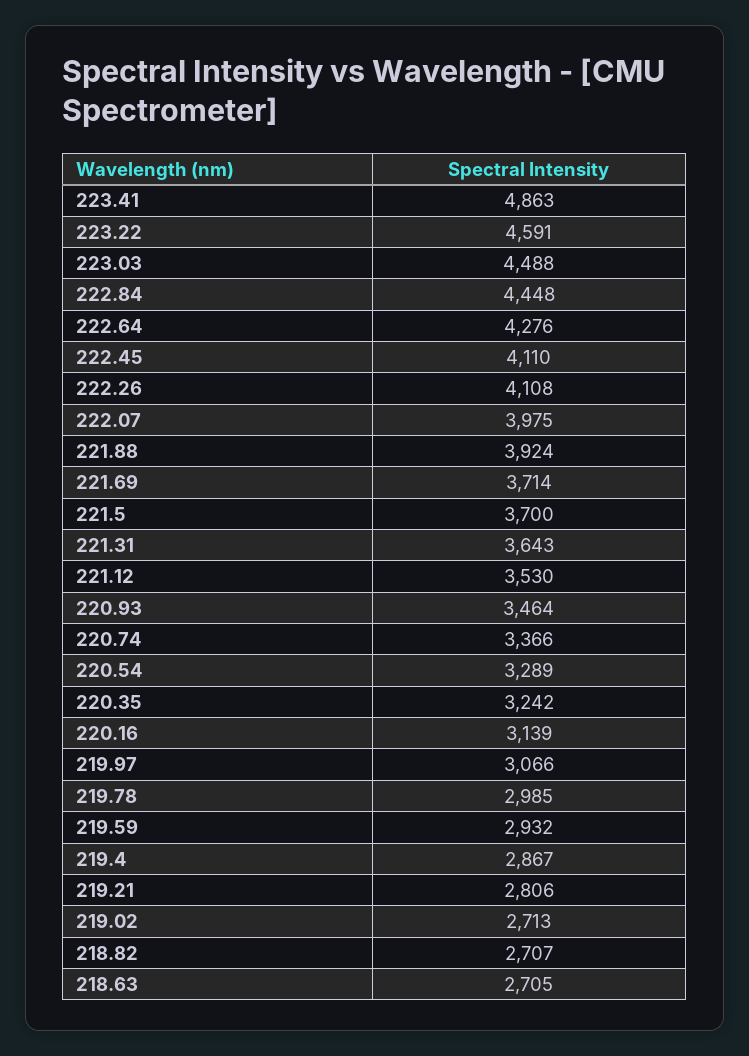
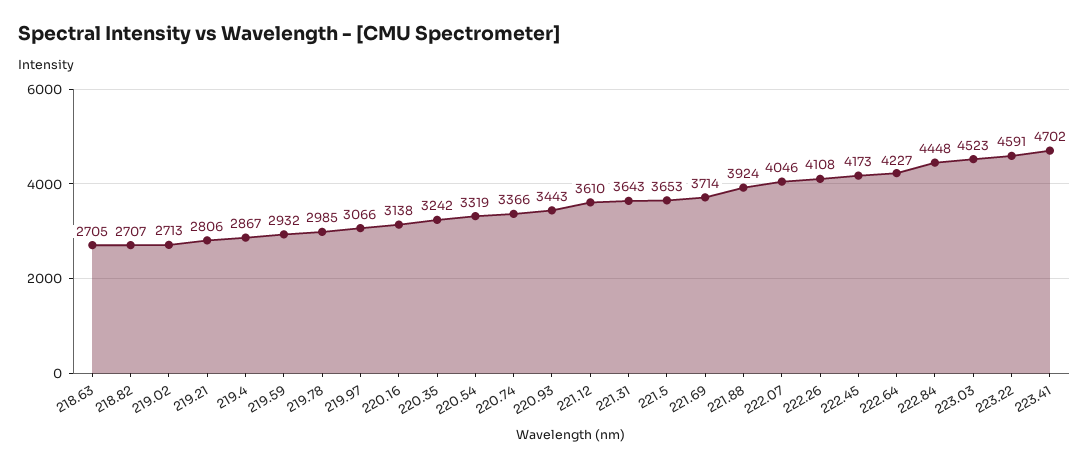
223.41: 4863 -> 4702
223.03: 4488 -> 4523
222.64: 4276 -> 4227
222.45: 4110 -> 4173
222.07: 3975 -> 4046
221.5: 3700 -> 3653
221.12: 3530 -> 3610
220.93: 3464 -> 3443
220.54: 3289 -> 3319
220.16: 3139 -> 3138

